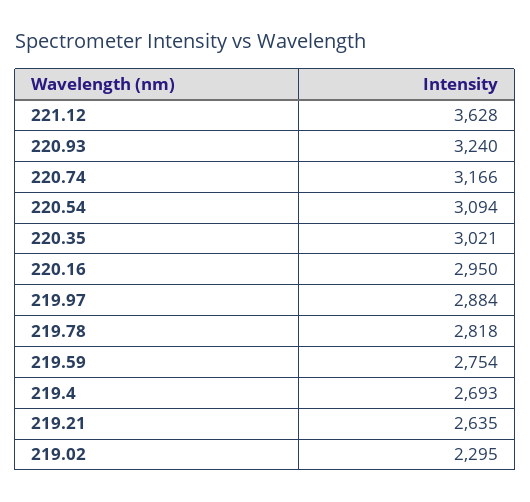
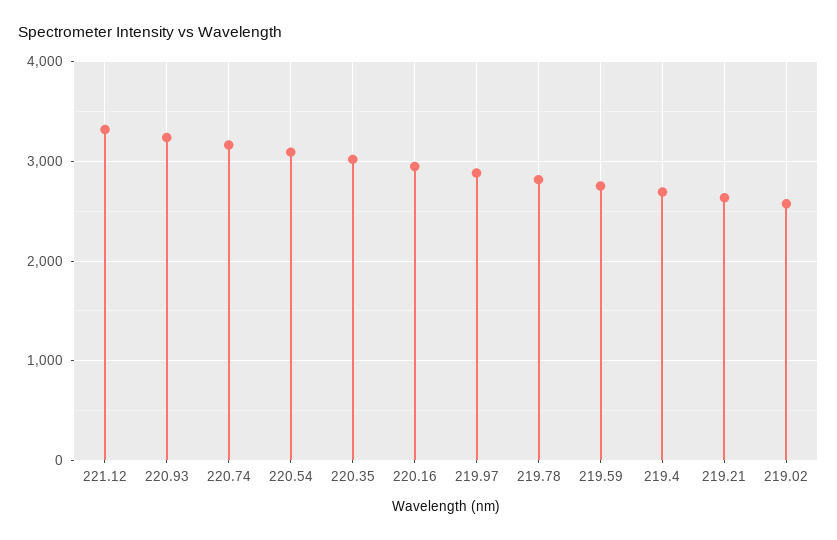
221.12: 3628 -> 3300
219.02: 2295 -> 2600

